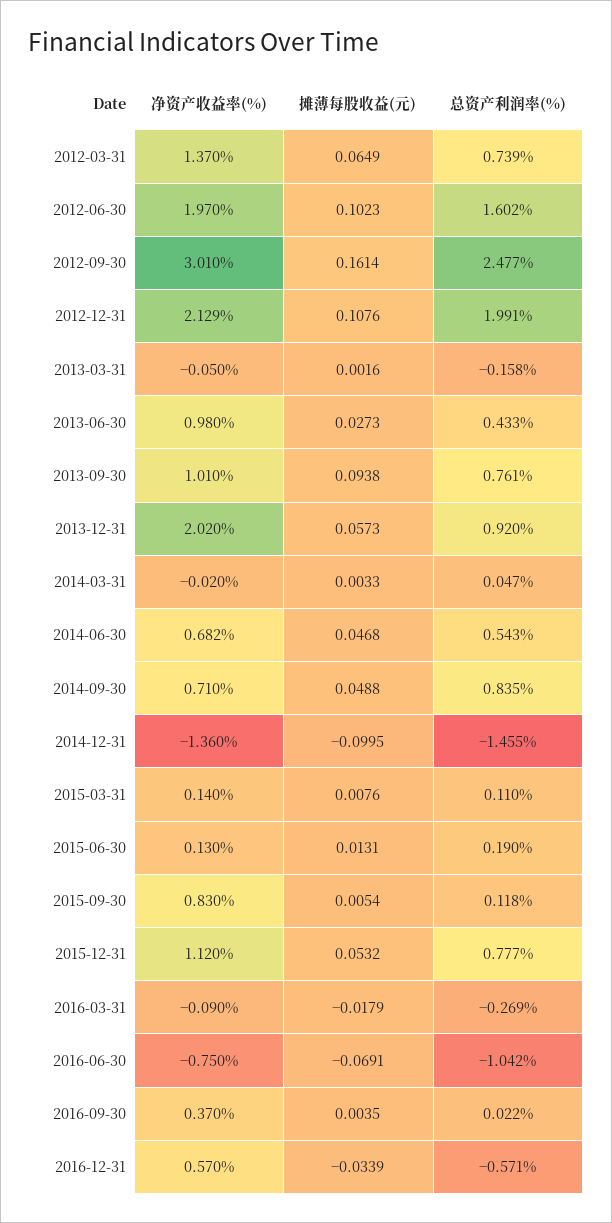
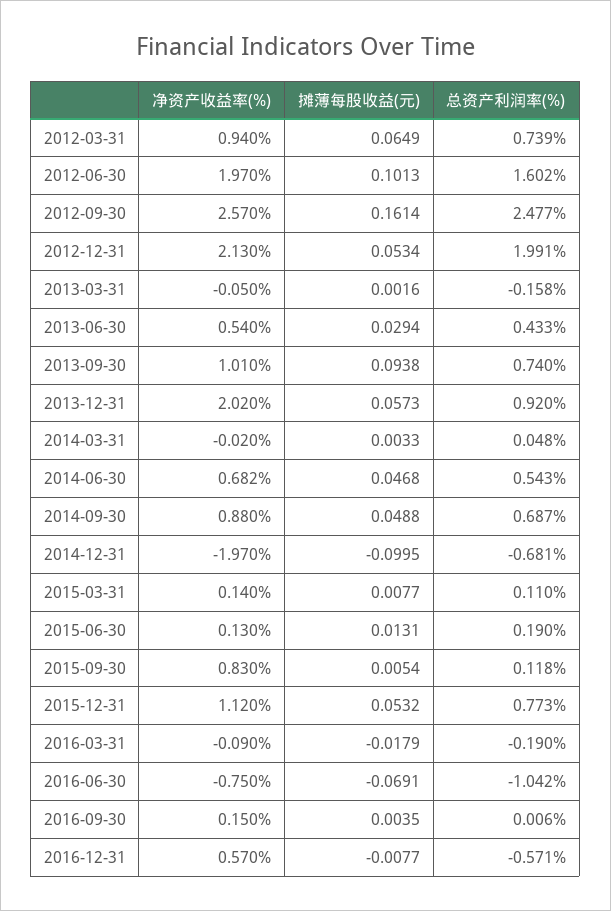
净资产收益率(%), 2012-03-31: 1.37 -> 0.94
摊薄每股收益(元), 2012-06-30: 0.1023 -> 0.1013
净资产收益率(%), 2012-09-30: 3.01 -> 2.57
净资产收益率(%), 2012-12-31: 2.129 -> 2.13
摊薄每股收益(元), 2012-12-31: 0.1076 -> 0.0534
净资产收益率(%), 2013-06-30: 0.98 -> 0.54
摊薄每股收益(元), 2013-06-30: 0.0273 -> 0.0294
总资产利润率(%), 2013-09-30: 0.761 -> 0.74
总资产利润率(%), 2014-03-31: 0.047 -> 0.048
净资产收益率(%), 2014-09-30: 0.71 -> 0.88
总资产利润率(%), 2014-09-30: 0.835 -> 0.687
净资产收益率(%), 2014-12-31: -1.36 -> -1.97
总资产利润率(%), 2014-12-31: -1.455 -> -0.681
摊薄每股收益(元), 2015-03-31: 0.0076 -> 0.0077
总资产利润率(%), 2015-12-31: 0.777 -> 0.773
总资产利润率(%), 2016-03-31: -0.269 -> -0.19
净资产收益率(%), 2016-09-30: 0.37 -> 0.15
总资产利润率(%), 2016-09-30: 0.022 -> 0.006
摊薄每股收益(元), 2016-12-31: -0.0339 -> -0.0077

